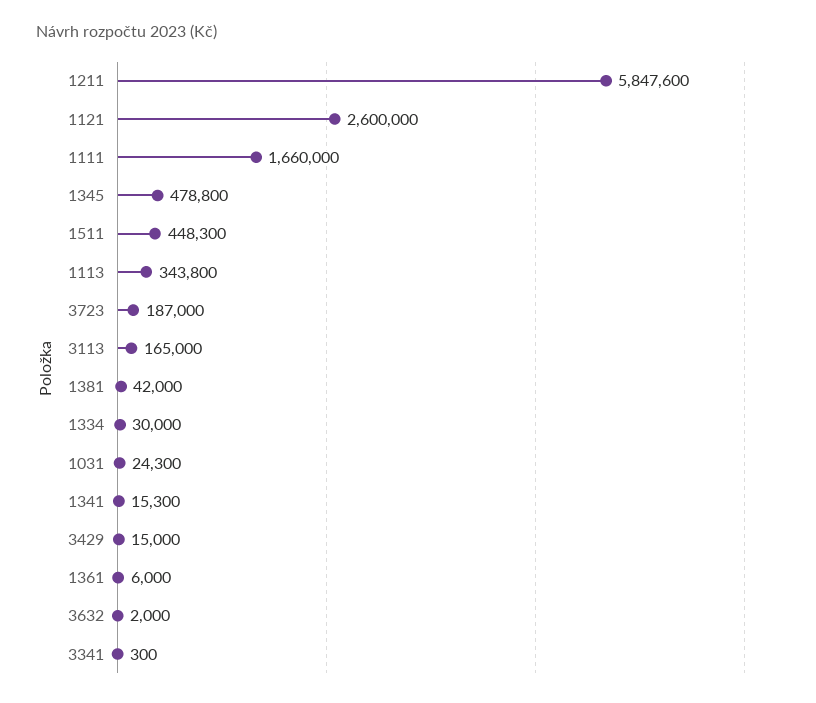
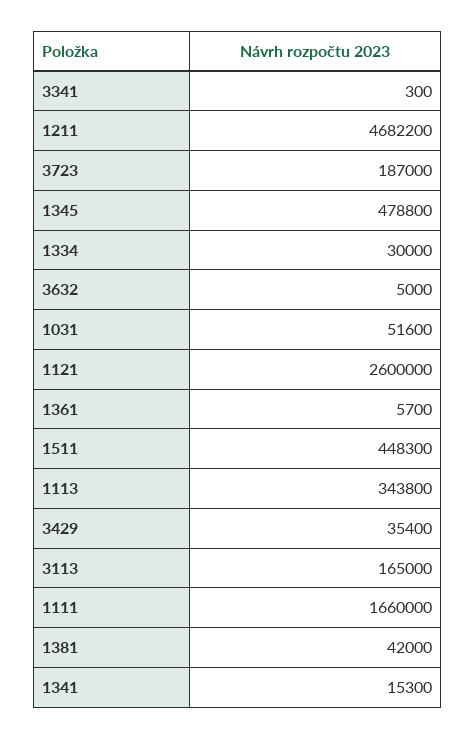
1211: 5847600 -> 4682200
1031: 24300 -> 51600
3429: 15000 -> 35400
1361: 6000 -> 5700
3632: 2000 -> 5000

